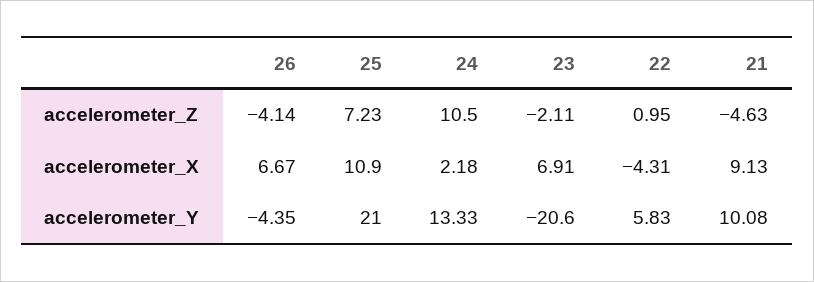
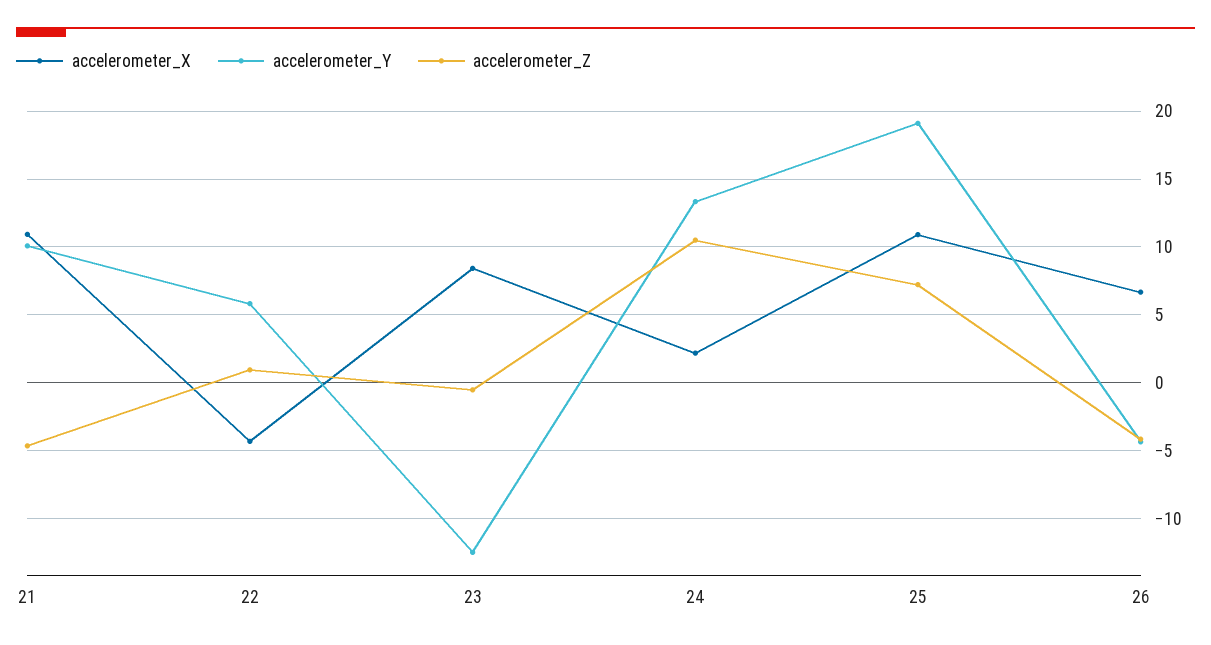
accelerometer_Z, 23: -2.11 -> -0.5
accelerometer_X, 23: 6.91 -> 8.5
accelerometer_X, 21: 9.13 -> 11
accelerometer_Y, 25: 21 -> 19
accelerometer_Y, 23: -20.6 -> -12.5

